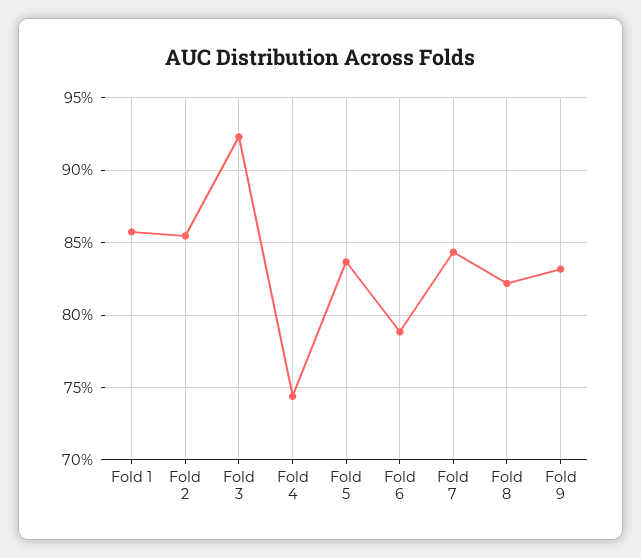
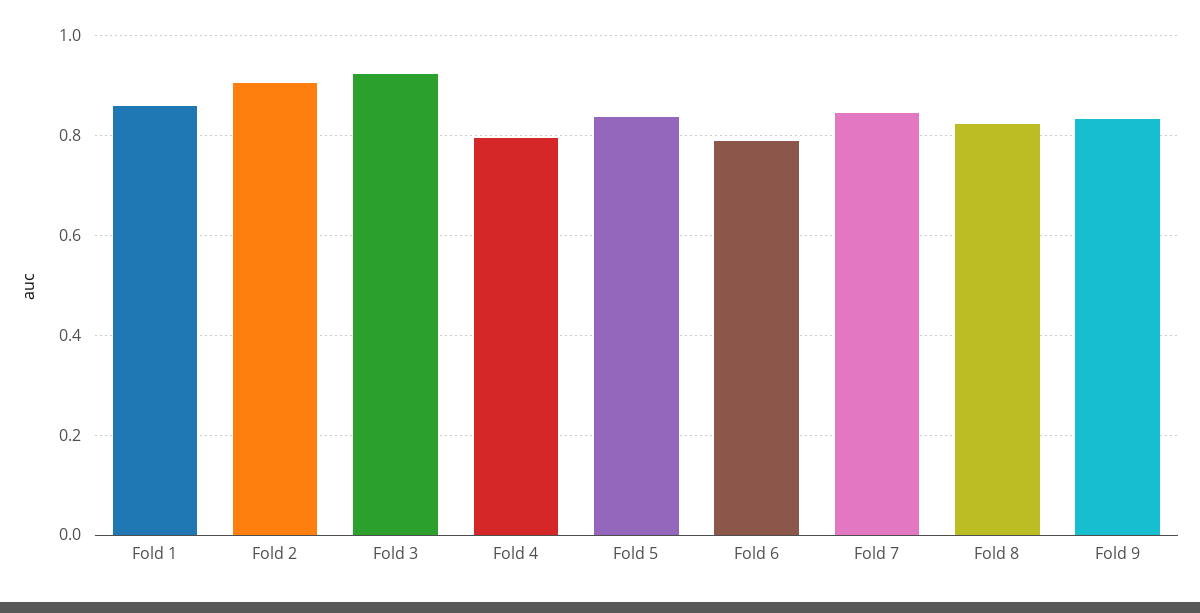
Fold 2: 0.855 -> 0.9
Fold 4: 0.745 -> 0.8

